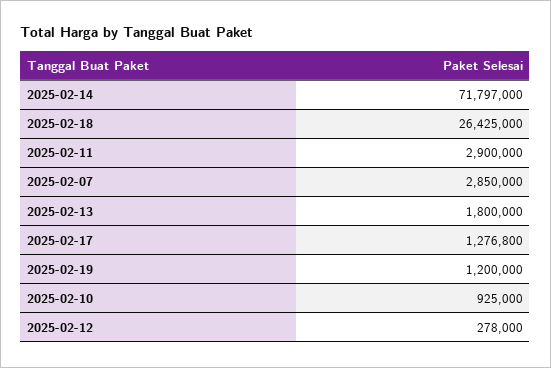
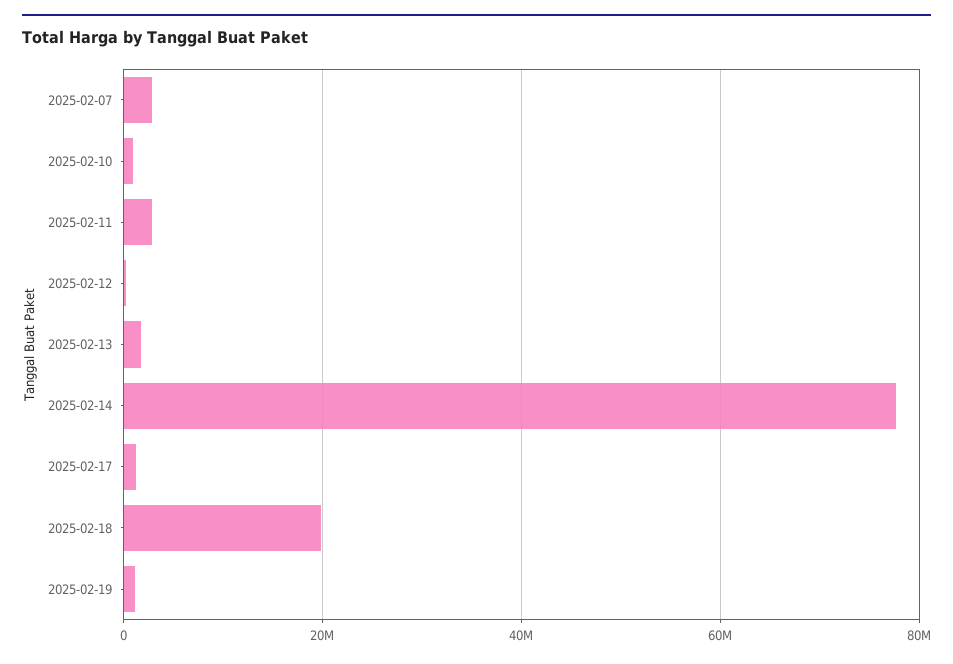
2025-02-14: 71797000 -> 78000000
2025-02-18: 26425000 -> 20000000

